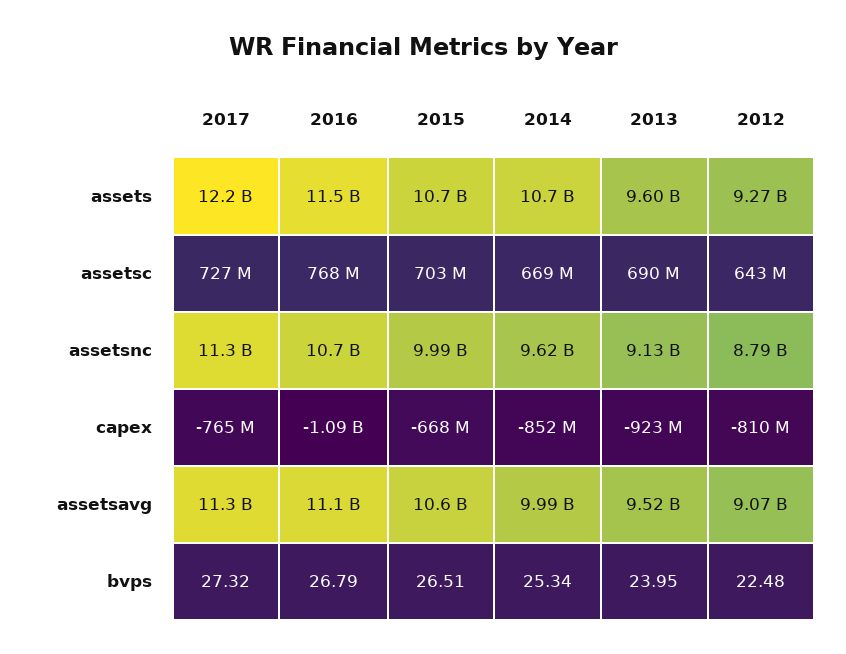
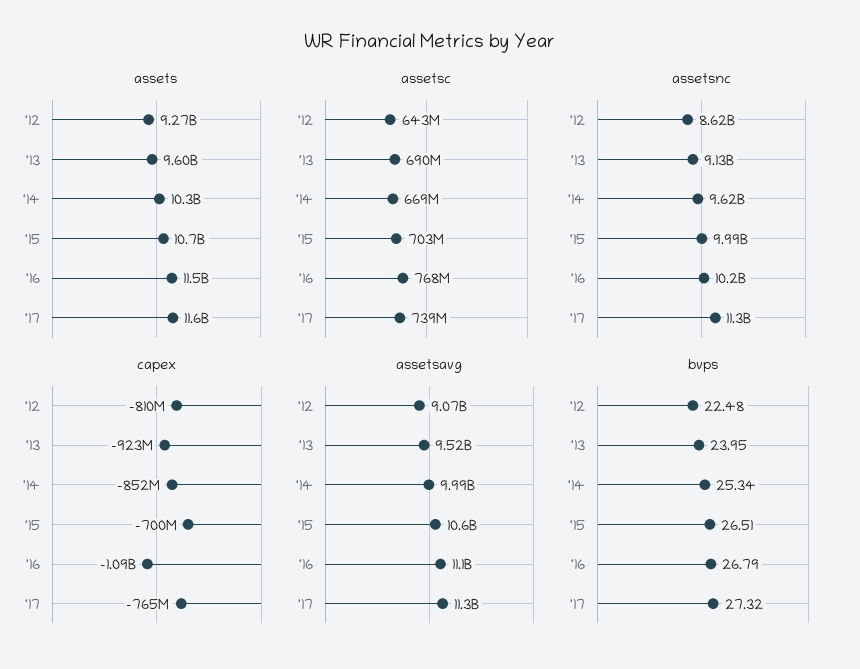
assets, 2017: 12200000000 -> 11600000000
assets, 2014: 10700000000 -> 10300000000
assetsc, 2017: 727000000 -> 739000000
assetsnc, 2016: 10700000000 -> 10200000000
assetsnc, 2012: 8790000000 -> 8620000000
capex, 2015: -668000000 -> -700000000

